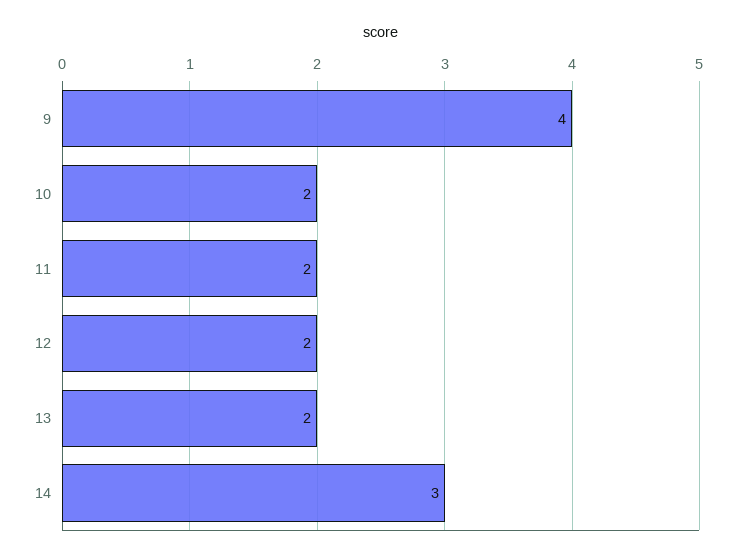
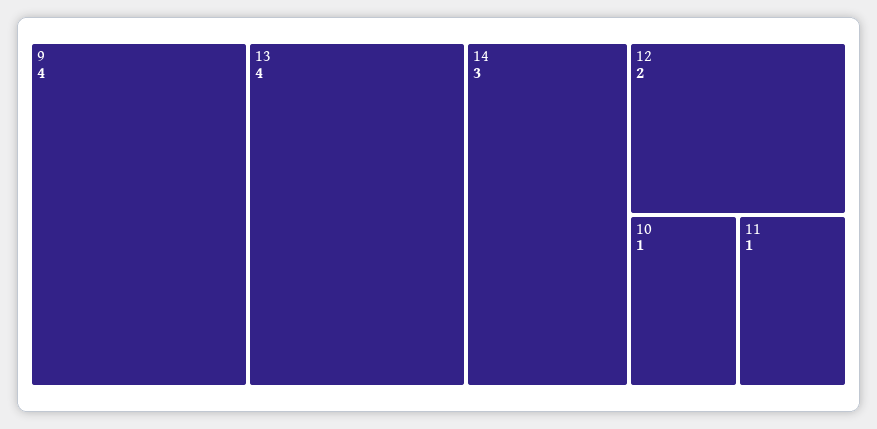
10: 2 -> 1
11: 2 -> 1
13: 2 -> 4

